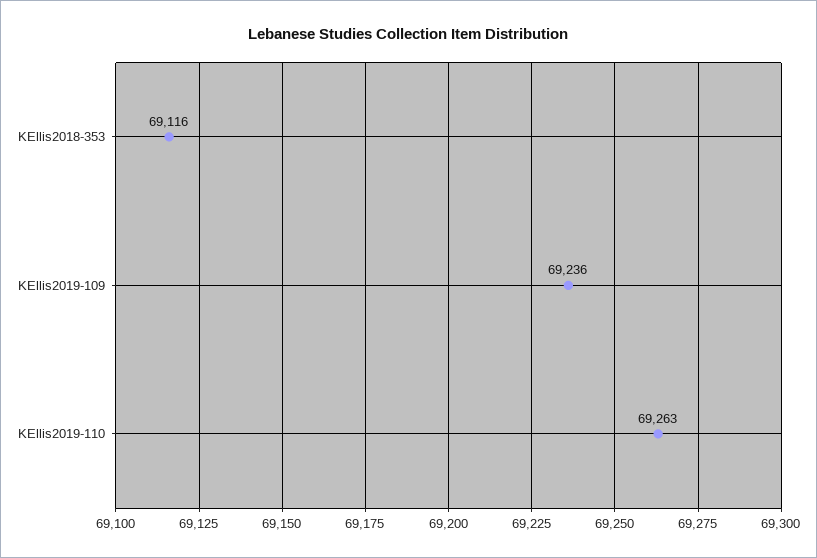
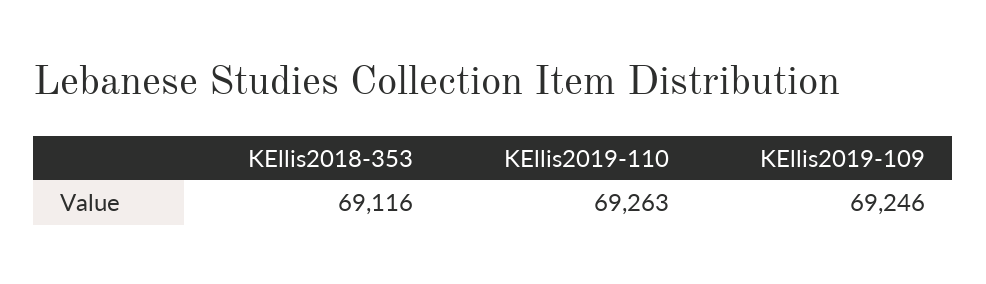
KEllis2019-109: 69236 -> 69246

